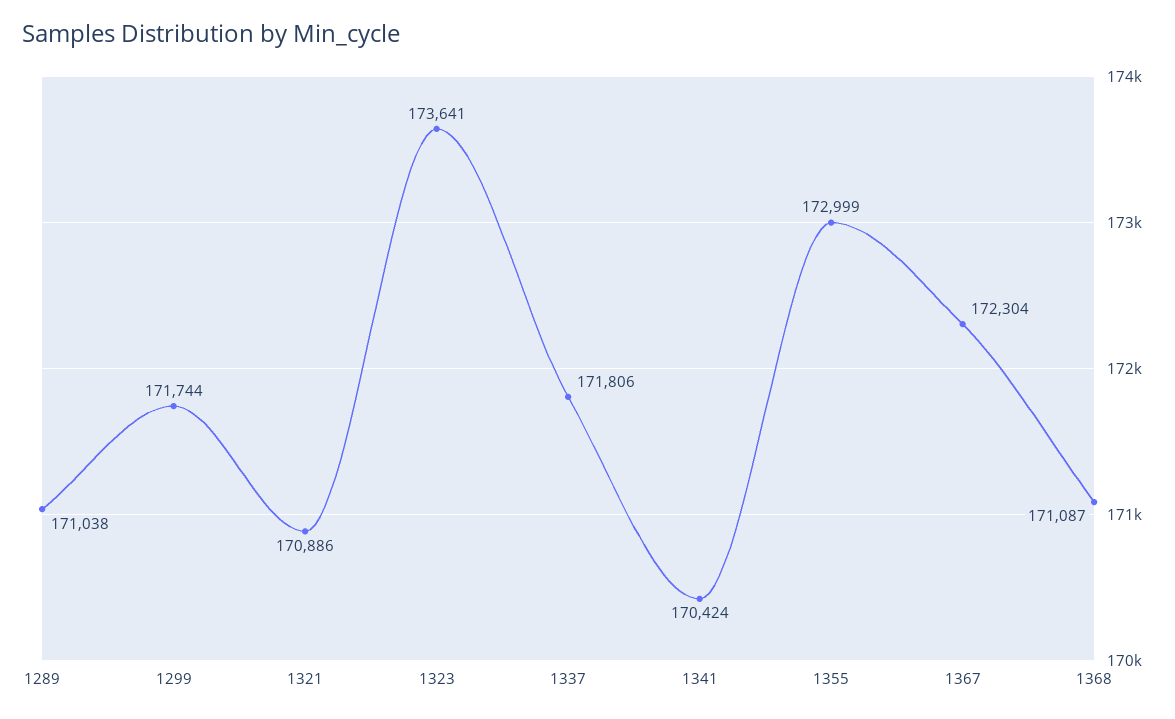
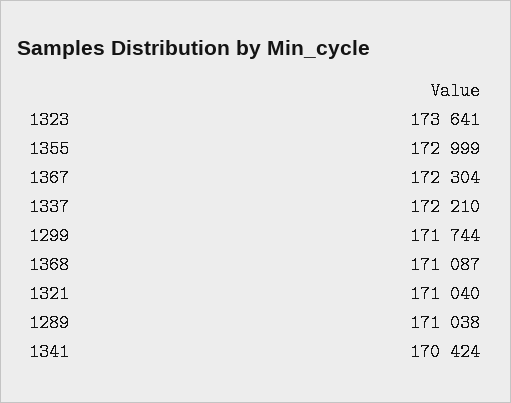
1321: 170886 -> 171040
1337: 171806 -> 172210

